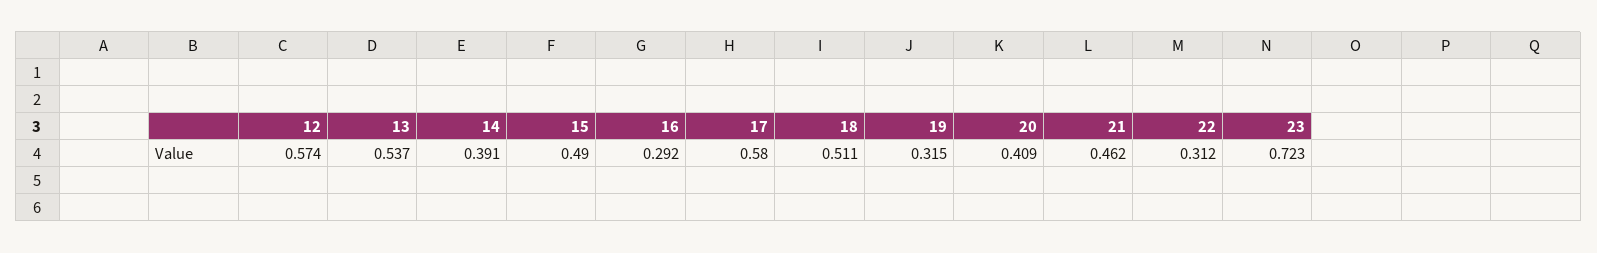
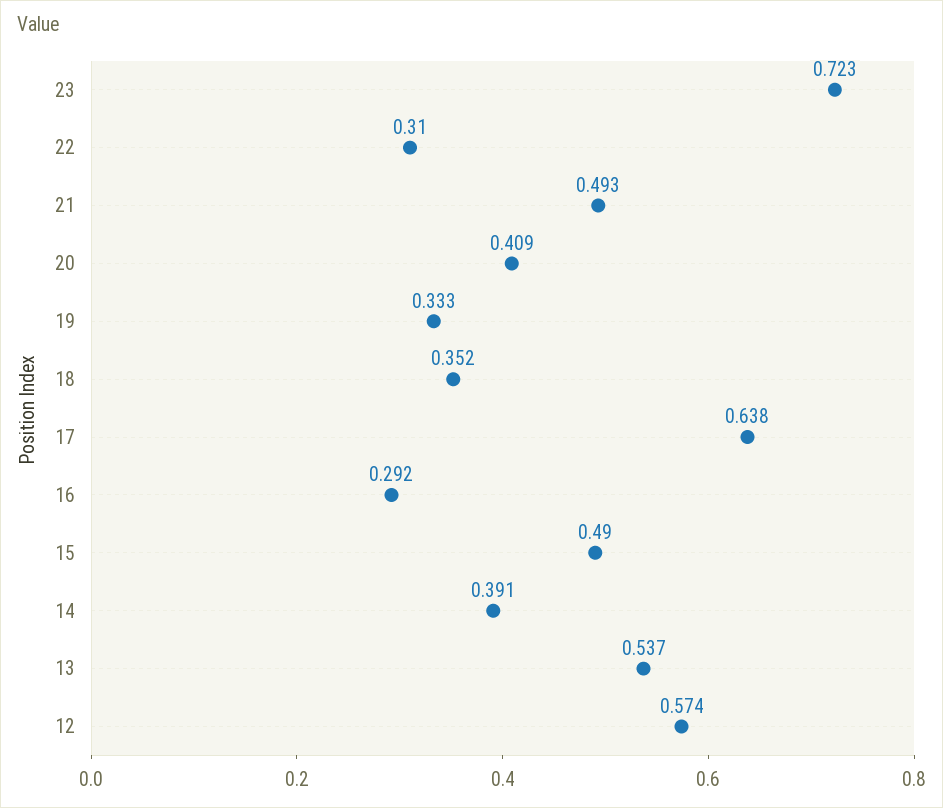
17: 0.58 -> 0.638
18: 0.511 -> 0.352
19: 0.315 -> 0.333
21: 0.462 -> 0.493
22: 0.312 -> 0.31

